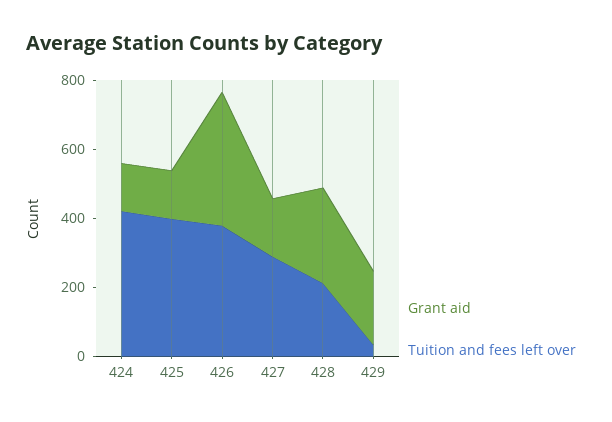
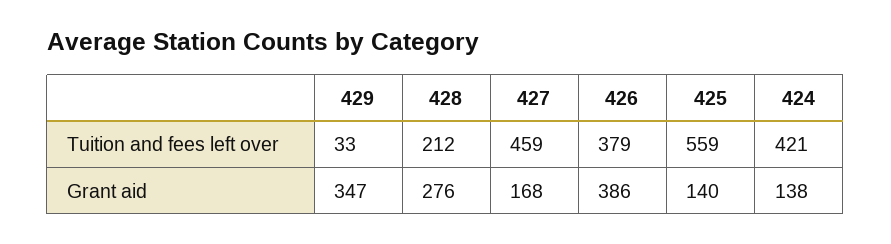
Tuition and fees left over, 425: 400 -> 559
Tuition and fees left over, 427: 300 -> 459
Grant aid, 429: 200 -> 347

